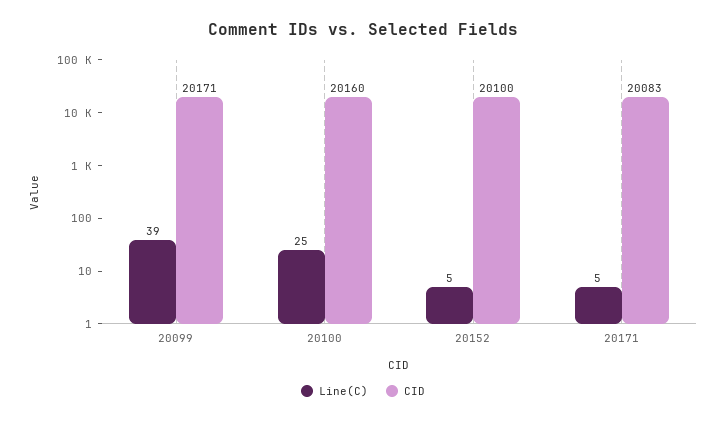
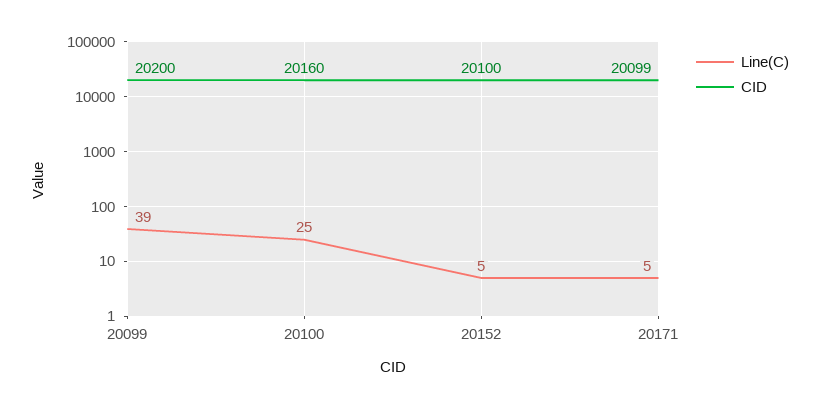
CID, 20099: 20171 -> 20200
CID, 20171: 20083 -> 20099

